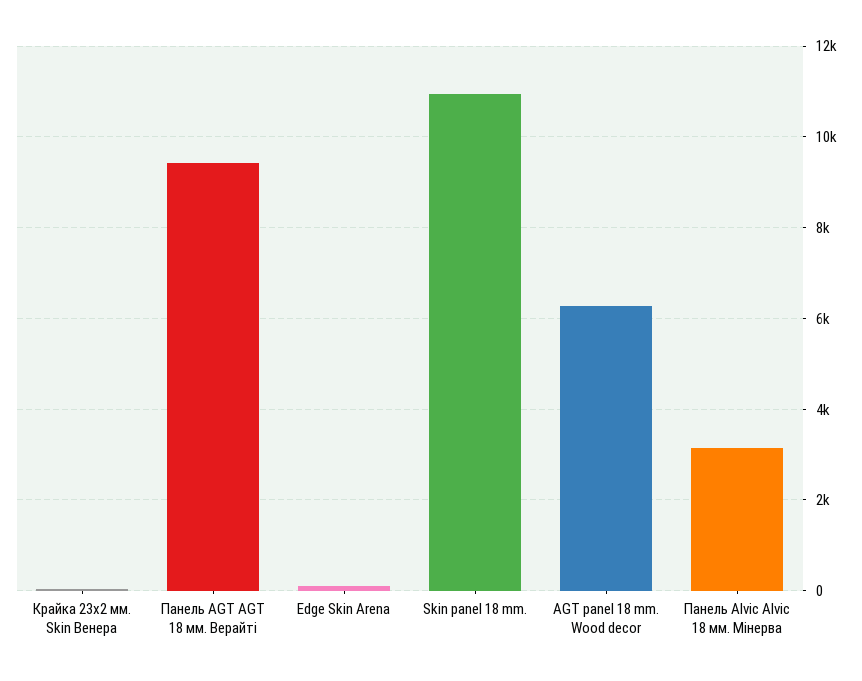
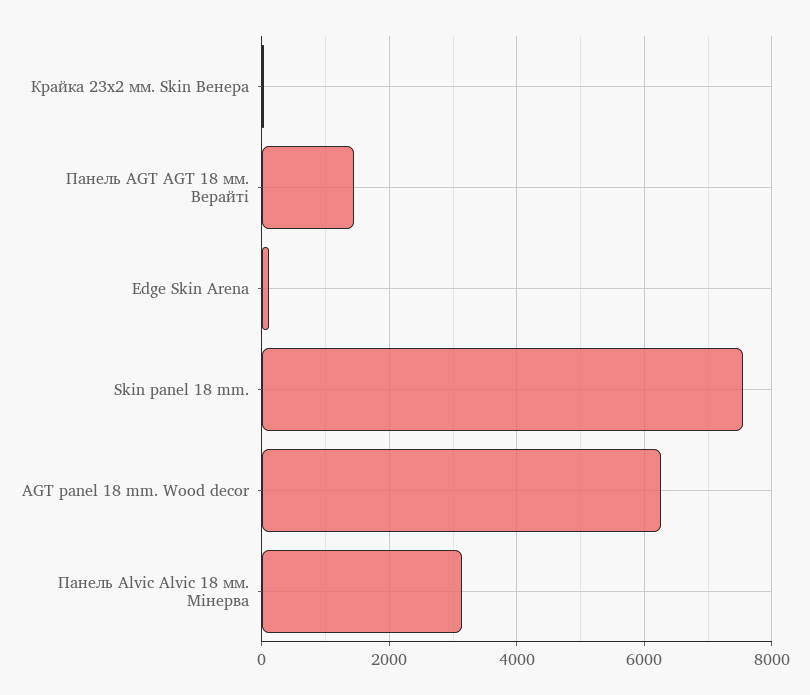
Панель AGT AGT 18 мм. Верайті: 9400 -> 1400
Skin panel 18 mm.: 11000 -> 7600

